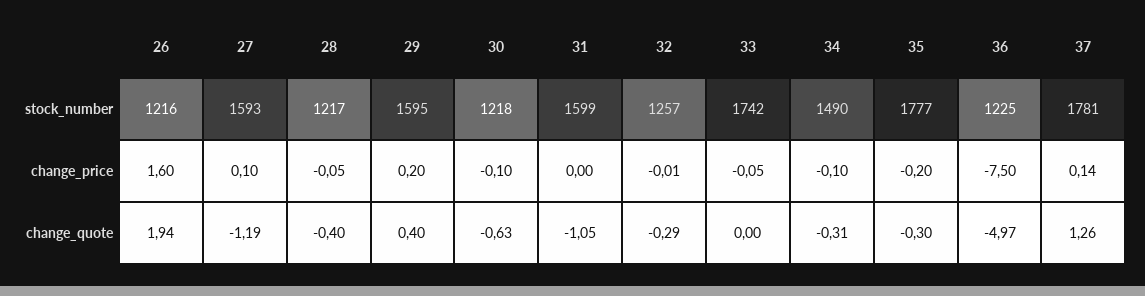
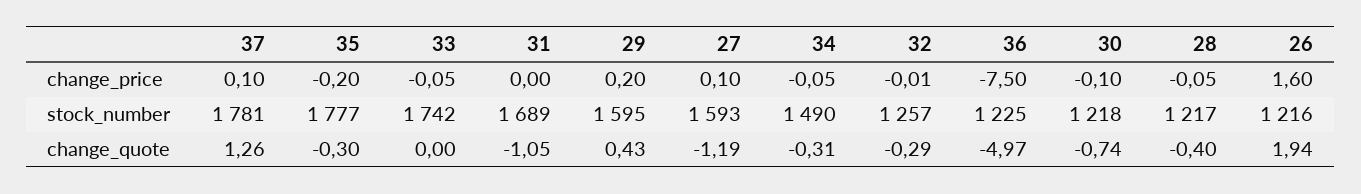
31, stock_number: 1599 -> 1689
34, change_price: -0.1 -> -0.05
37, change_price: 0.14 -> 0.1
29, change_quote: 0.4 -> 0.43
30, change_quote: -0.63 -> -0.74

